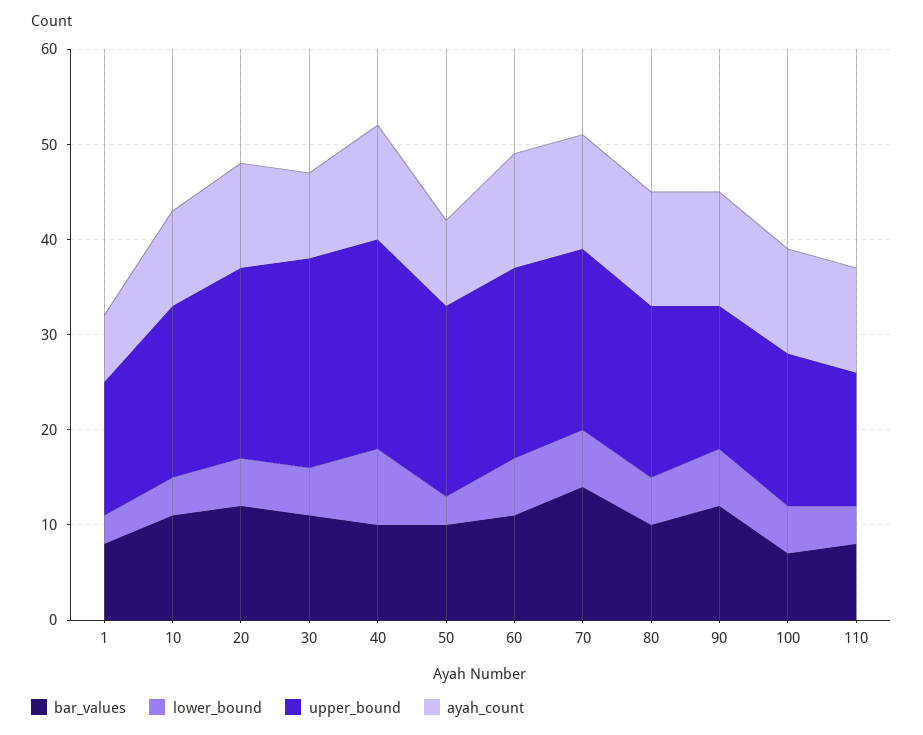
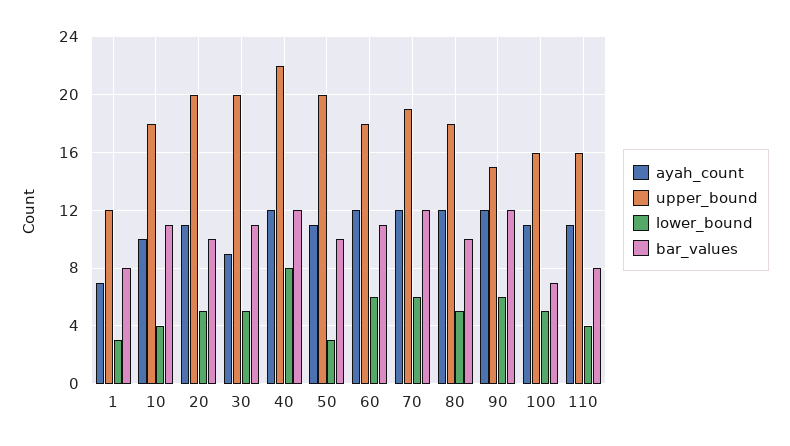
upper_bound, 1: 14 -> 12
bar_values, 20: 12 -> 10
upper_bound, 30: 22 -> 20
bar_values, 40: 10 -> 12
ayah_count, 50: 9 -> 11
upper_bound, 60: 20 -> 18
bar_values, 70: 14 -> 12
upper_bound, 110: 14 -> 16

